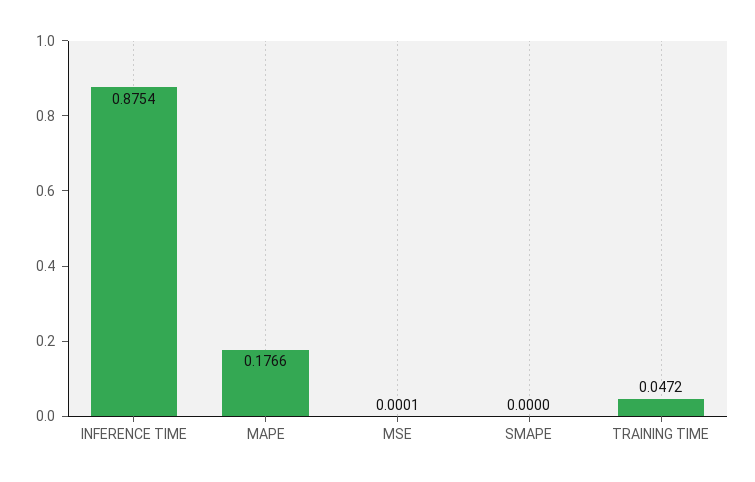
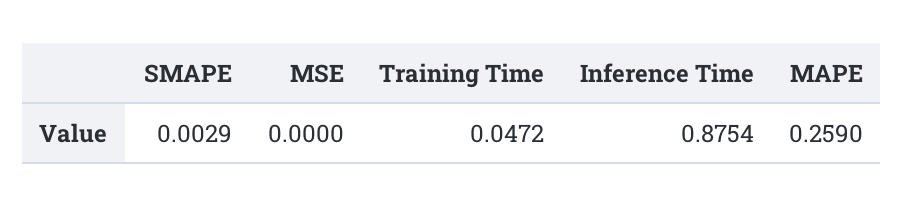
MAPE: 0.1766 -> 0.259
MSE: 0.0001 -> 0
SMAPE: 0 -> 0.0029

